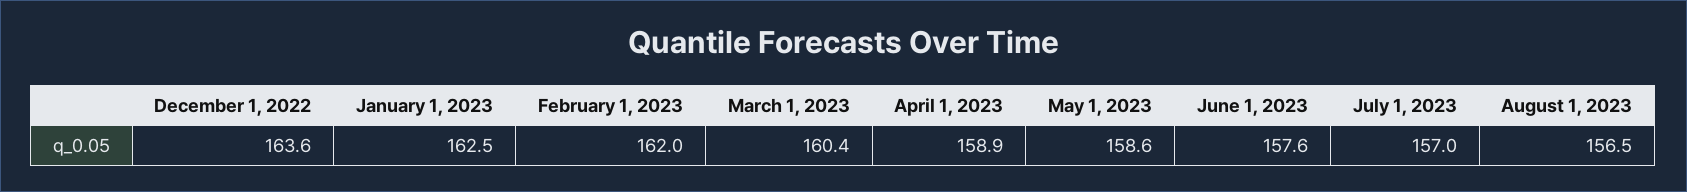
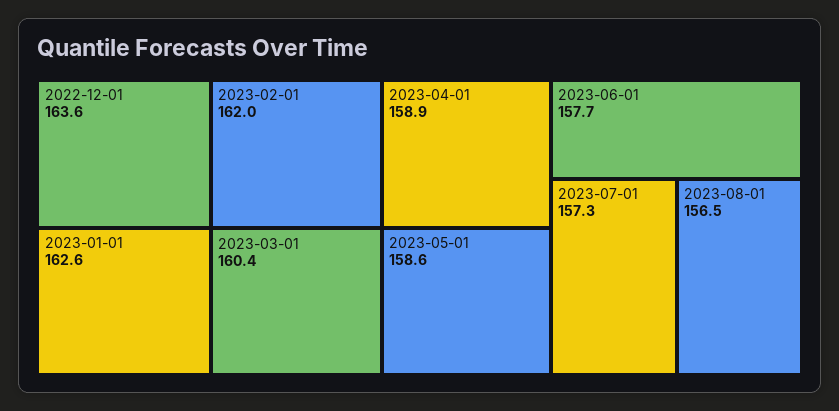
January 1, 2023: 162.5 -> 162.6
June 1, 2023: 157.6 -> 157.7
July 1, 2023: 157 -> 157.3

